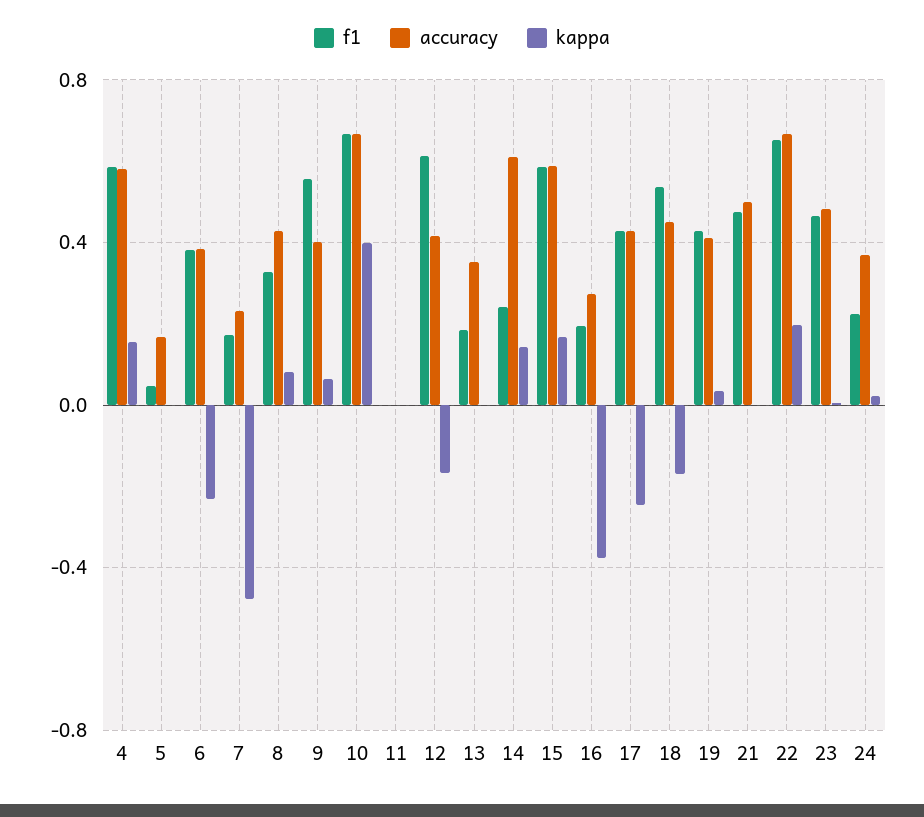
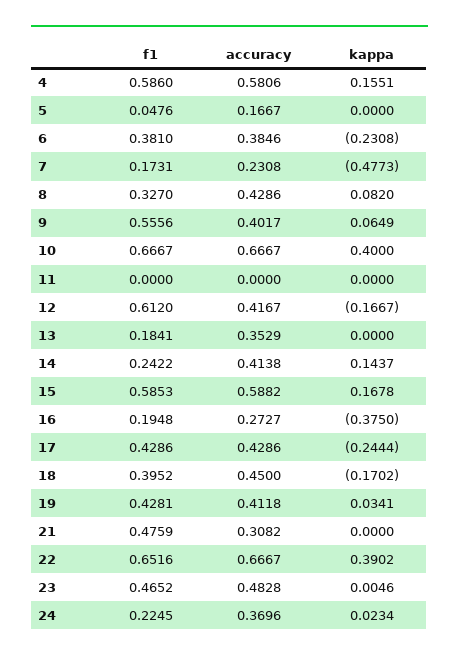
accuracy, 14: 0.6 -> 0.4138
f1, 18: 0.55 -> 0.3952
accuracy, 21: 0.5 -> 0.3082
kappa, 22: 0.2 -> 0.3902

